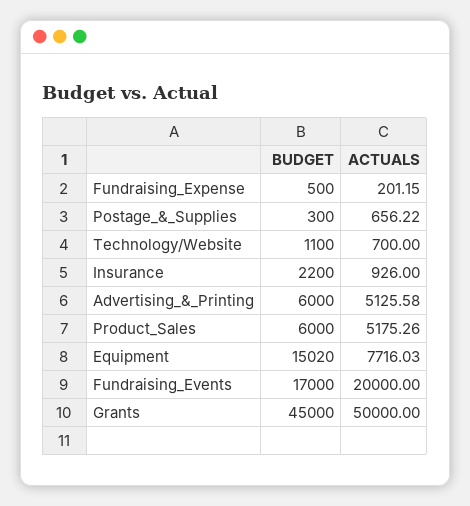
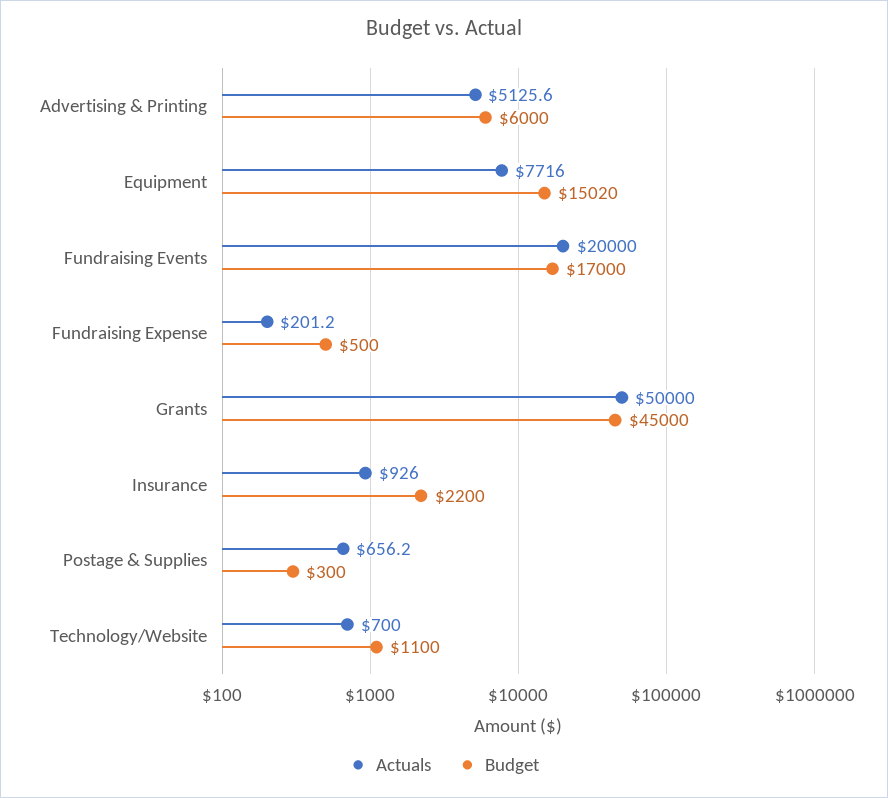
BUDGET, Product_Sales: 6000 -> none
ACTUALS, Product_Sales: 5175.26 -> none

